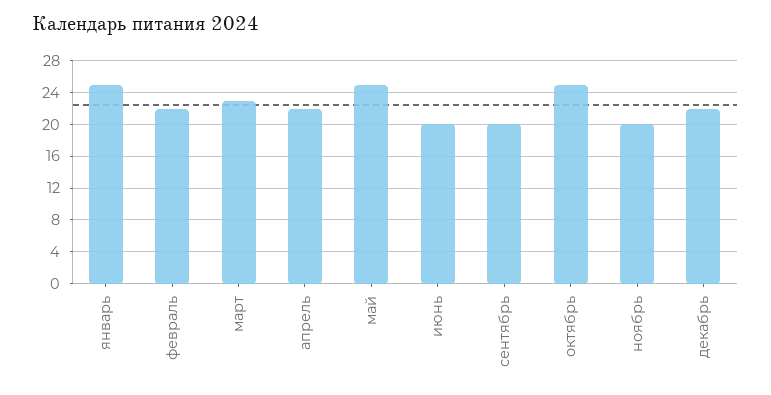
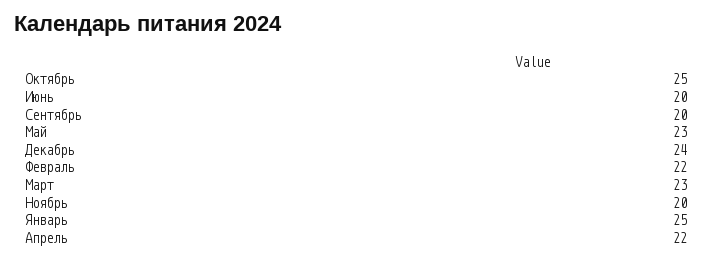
май: 25 -> 23
декабрь: 22 -> 24

